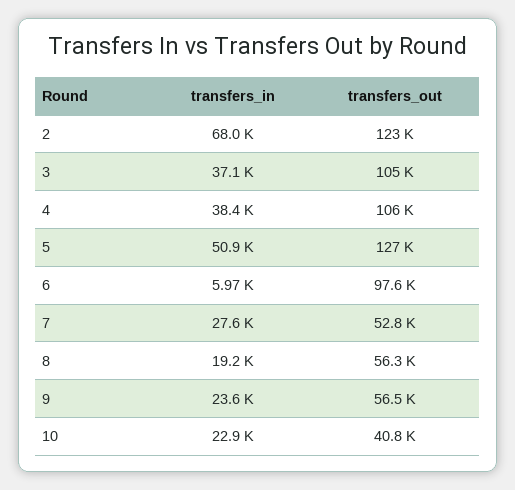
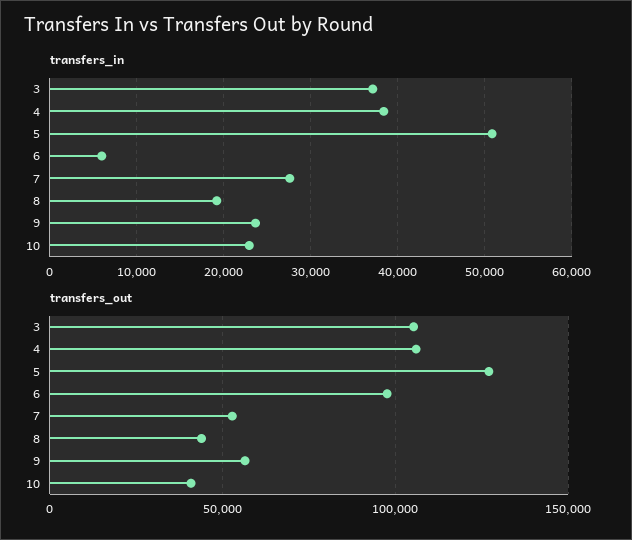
transfers_in, 2: 68000 -> none
transfers_out, 2: 123000 -> none
transfers_out, 8: 56300 -> 45000

